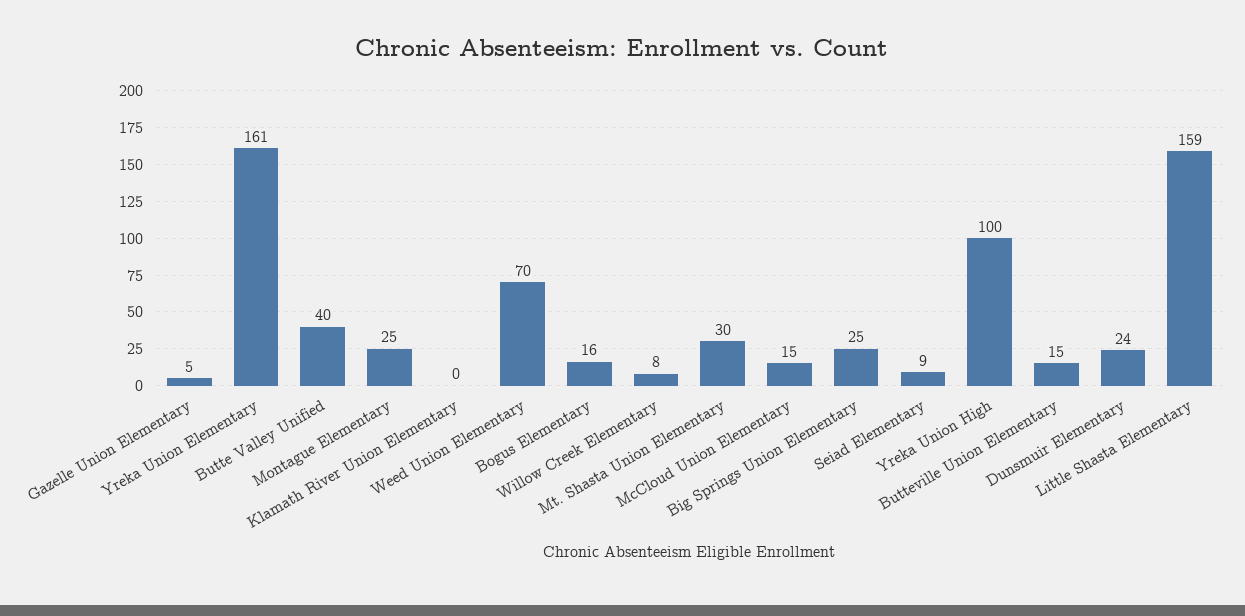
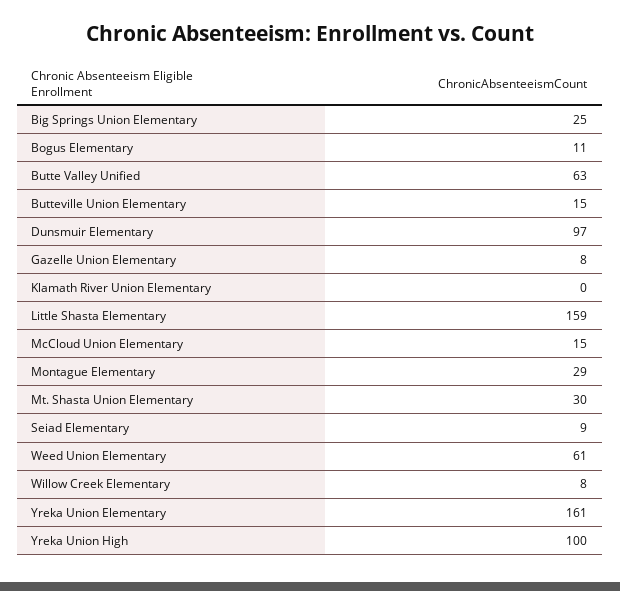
Gazelle Union Elementary: 5 -> 8
Butte Valley Unified: 40 -> 63
Montague Elementary: 25 -> 29
Weed Union Elementary: 70 -> 61
Bogus Elementary: 16 -> 11
Dunsmuir Elementary: 24 -> 97

